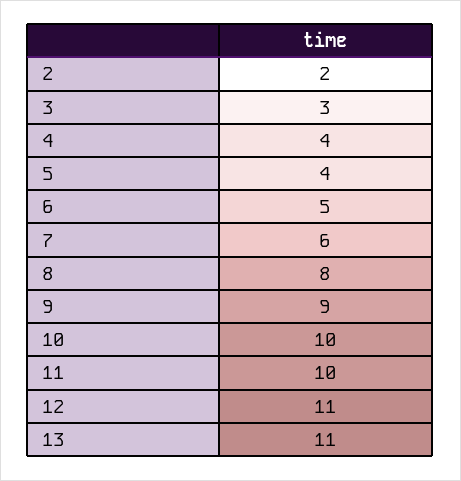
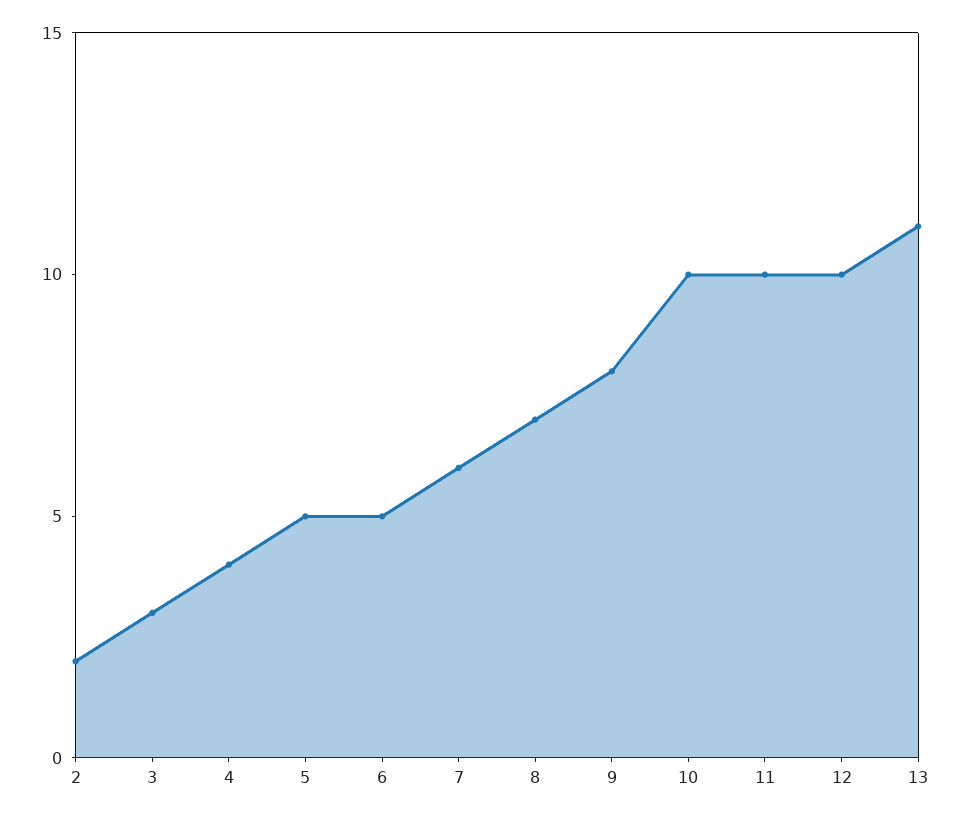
5: 4 -> 5
8: 8 -> 7
9: 9 -> 8
12: 11 -> 10

